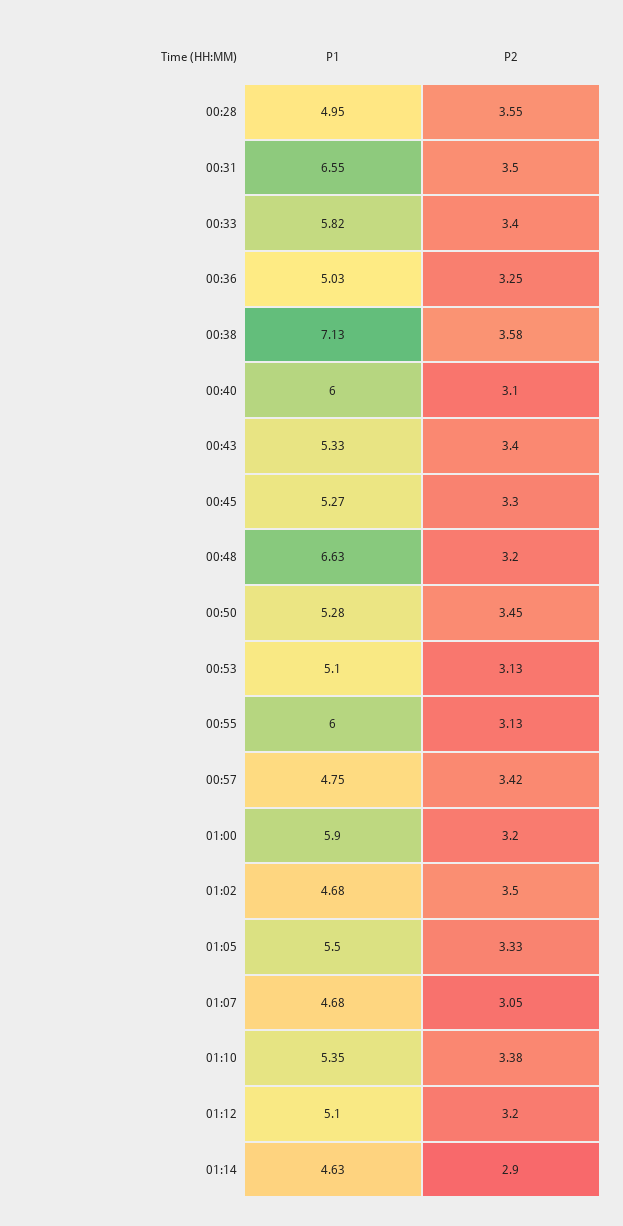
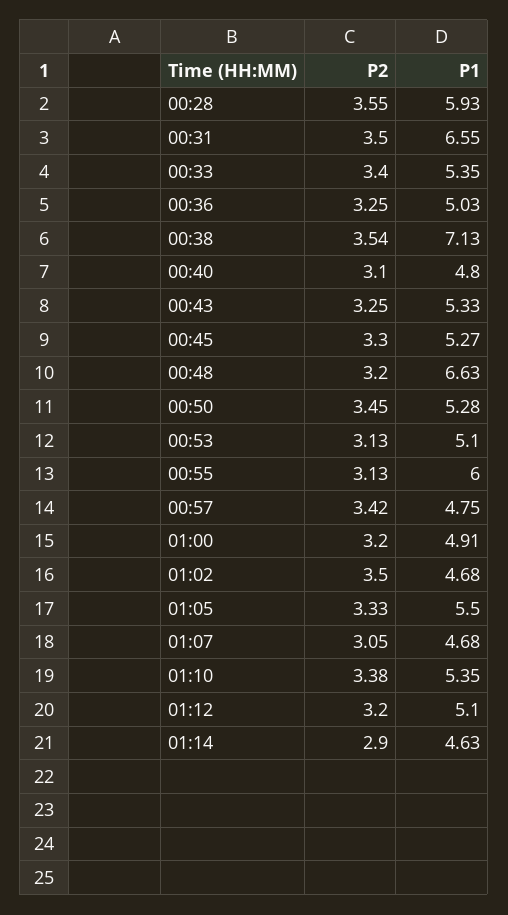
P1, 00:28: 4.95 -> 5.93
P1, 00:33: 5.82 -> 5.35
P2, 00:38: 3.58 -> 3.54
P1, 00:40: 6 -> 4.8
P2, 00:43: 3.4 -> 3.25
P1, 01:00: 5.9 -> 4.91

